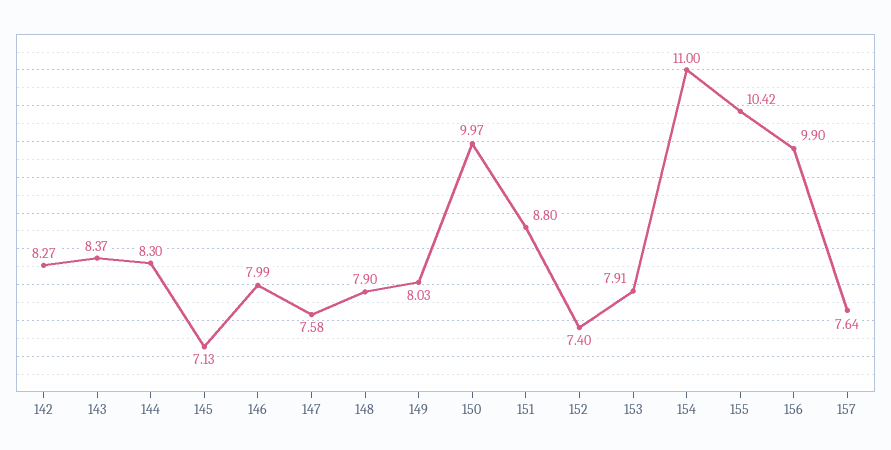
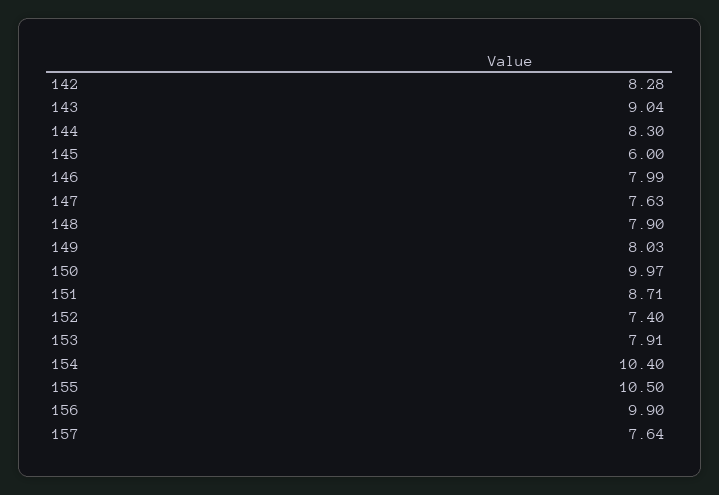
142: 8.27 -> 8.28
143: 8.37 -> 9.04
145: 7.13 -> 6
147: 7.58 -> 7.63
151: 8.8 -> 8.71
154: 11 -> 10.4
155: 10.42 -> 10.5

